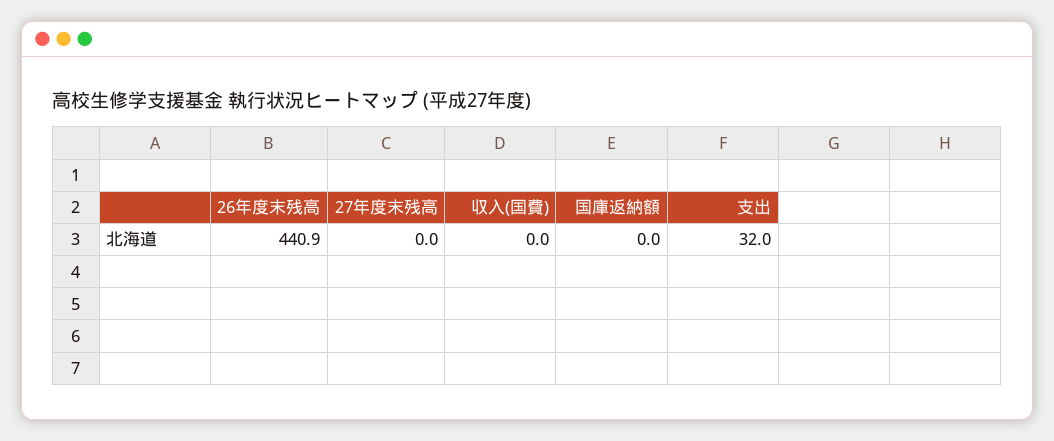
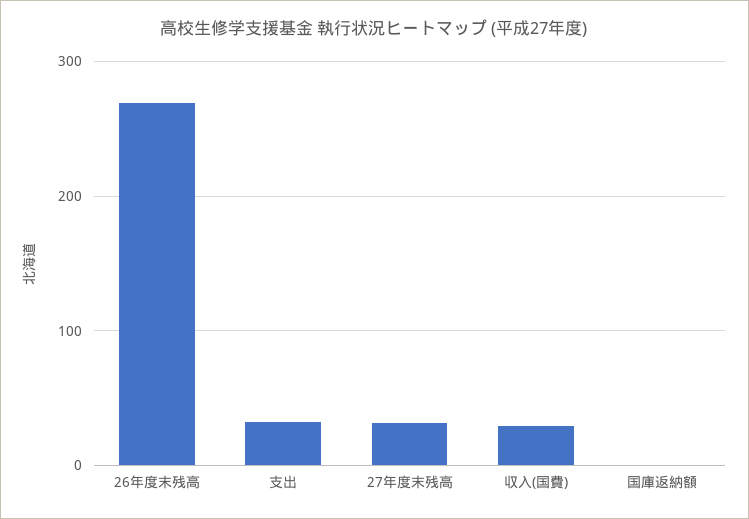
26年度末残高: 440.9 -> 270
27年度末残高: 0 -> 30
収入(国費): 0 -> 30

